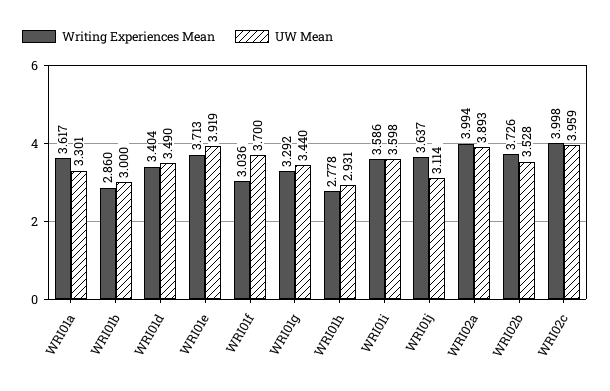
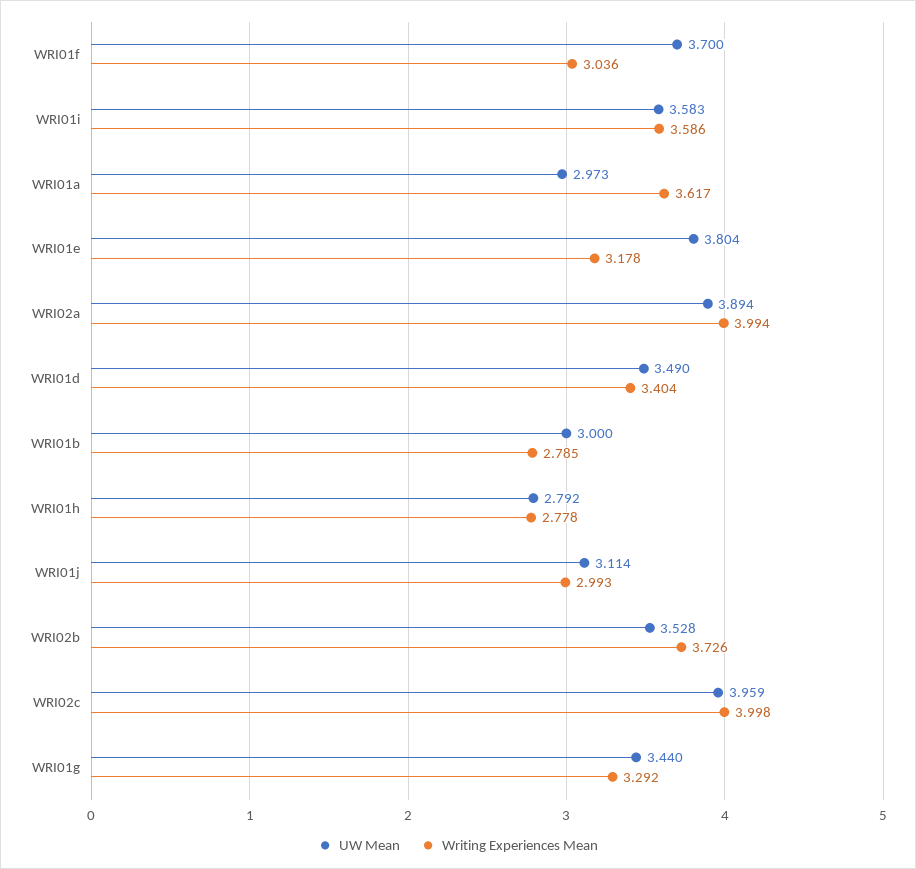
UW Mean, WRI01a: 3.301 -> 2.973
Writing Experiences Mean, WRI01b: 2.86 -> 2.785
Writing Experiences Mean, WRI01e: 3.713 -> 3.178
UW Mean, WRI01e: 3.919 -> 3.804
UW Mean, WRI01h: 2.931 -> 2.792
UW Mean, WRI01i: 3.598 -> 3.583
Writing Experiences Mean, WRI01j: 3.637 -> 2.993
UW Mean, WRI02a: 3.893 -> 3.894

